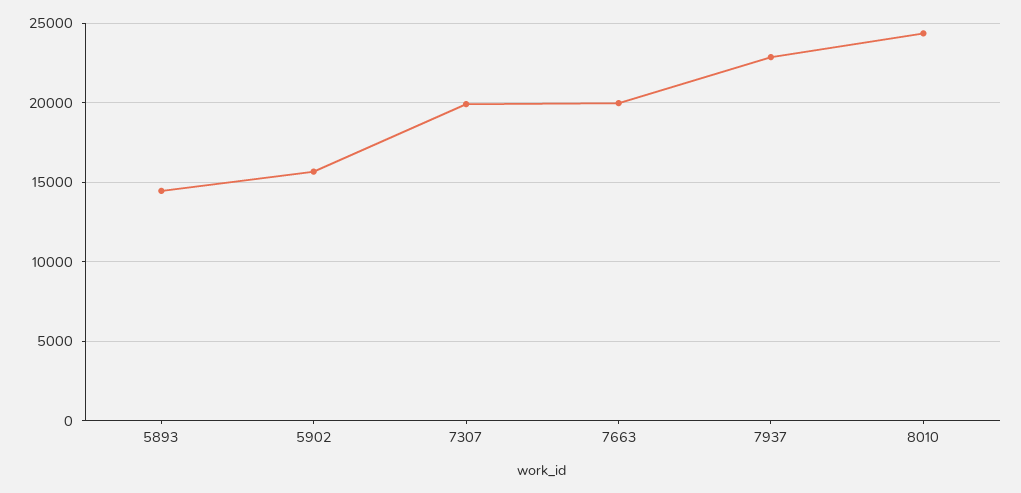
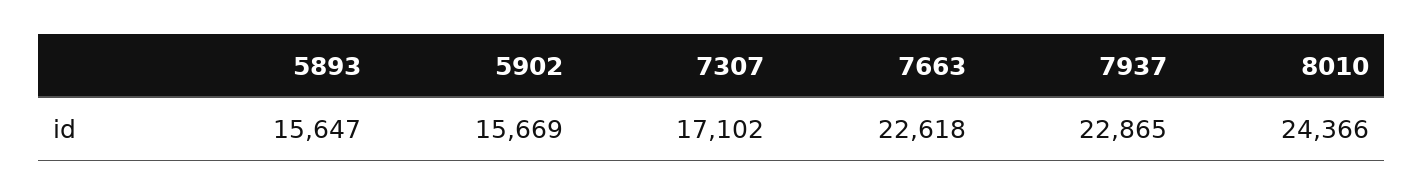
5893: 14500 -> 15647
7307: 20000 -> 17102
7663: 20000 -> 22618

